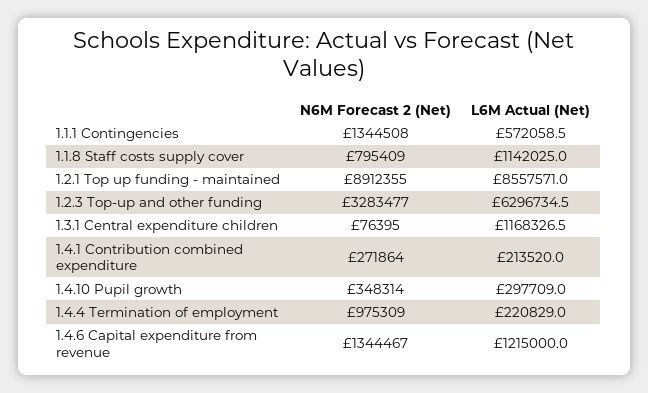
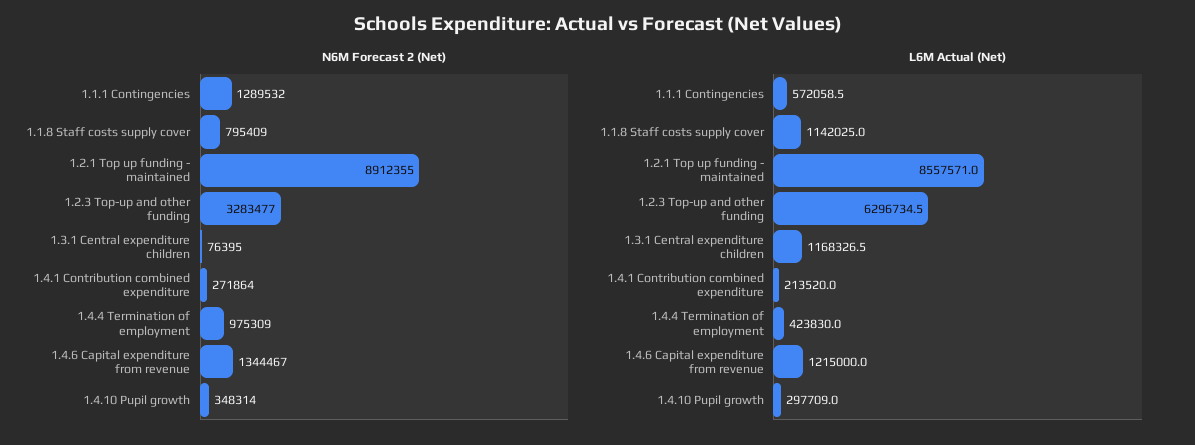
N6M Forecast 2 (Net), 1.1.1 Contingencies: 1344508 -> 1289532
L6M Actual (Net), 1.4.4 Termination of employment: 220829 -> 423830

